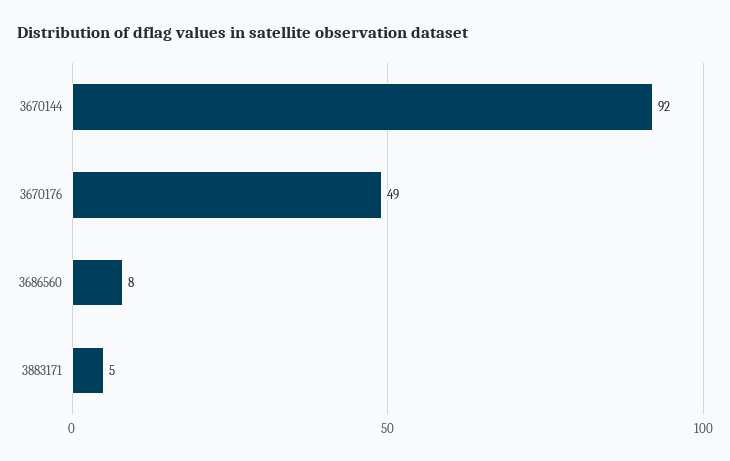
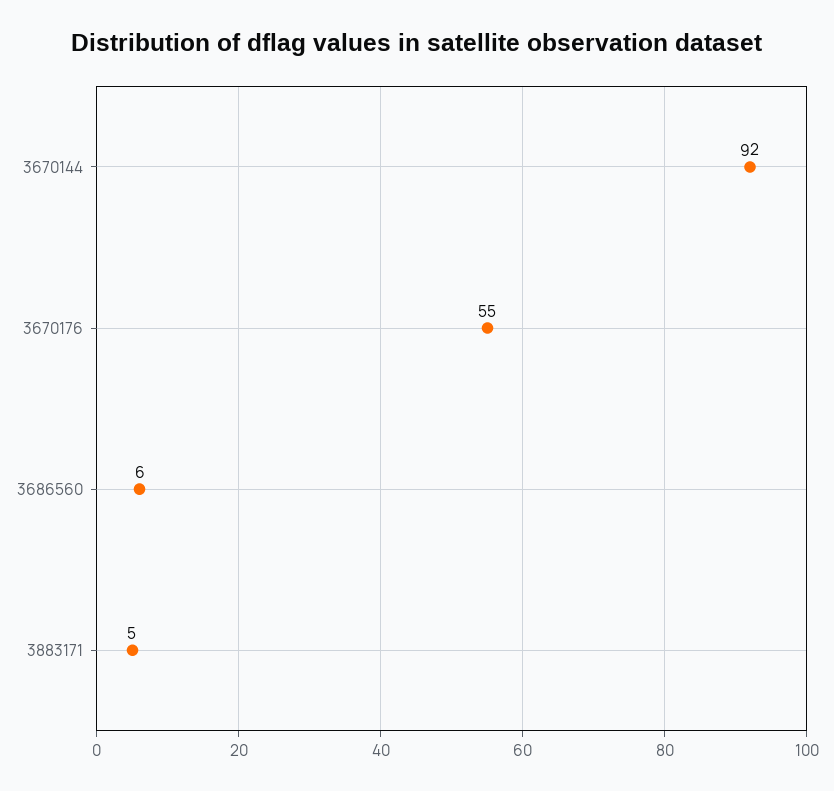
3670176: 49 -> 55
3686560: 8 -> 6

